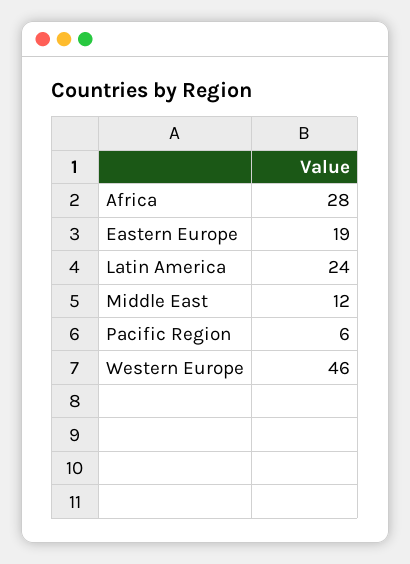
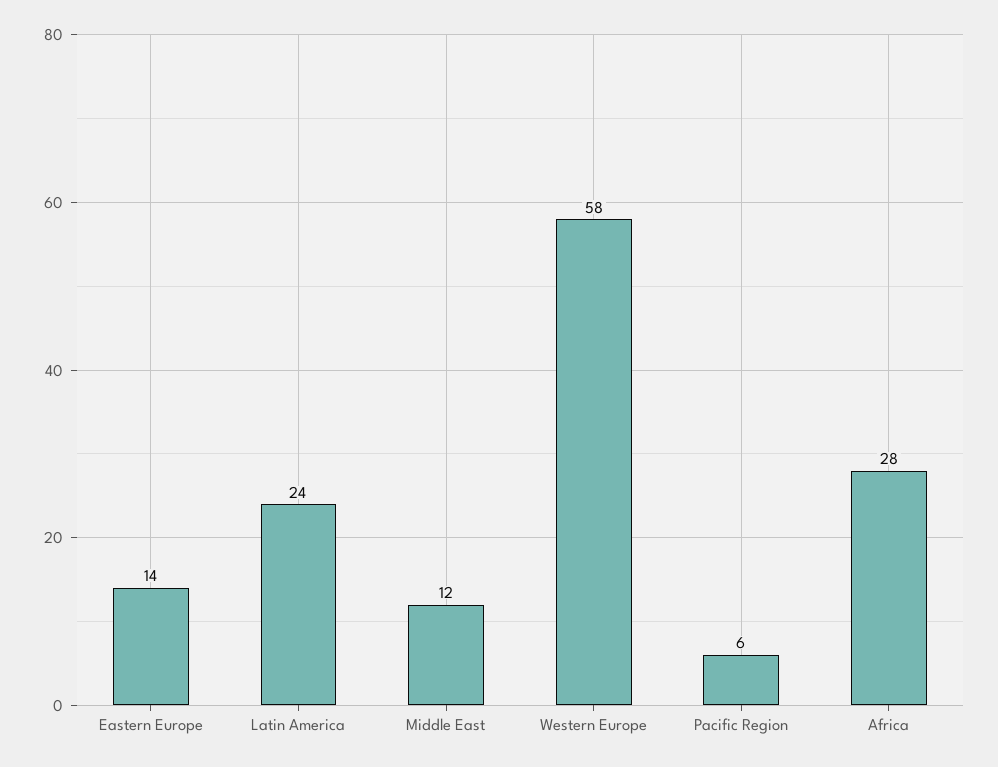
Eastern Europe: 19 -> 14
Western Europe: 46 -> 58

